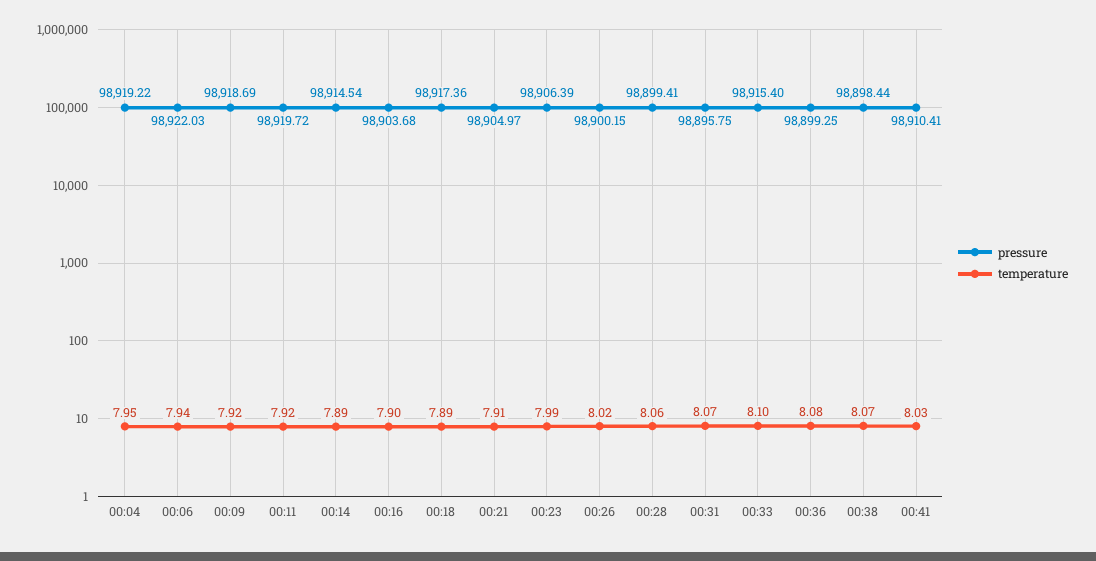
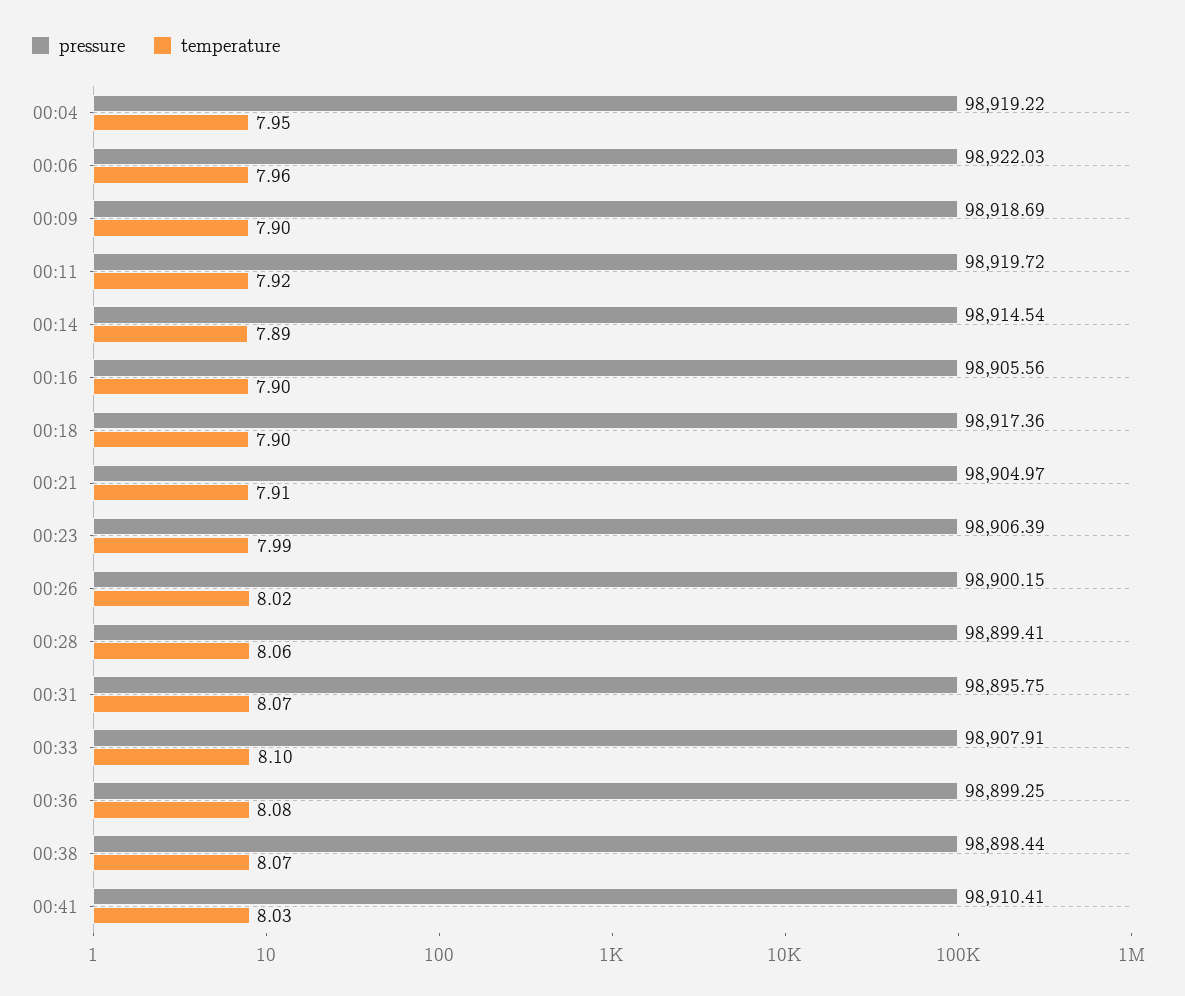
temperature, 00:06: 7.94 -> 7.96
temperature, 00:09: 7.92 -> 7.9
pressure, 00:16: 98903.68 -> 98905.56
temperature, 00:18: 7.89 -> 7.9
pressure, 00:33: 98915.4 -> 98907.91

